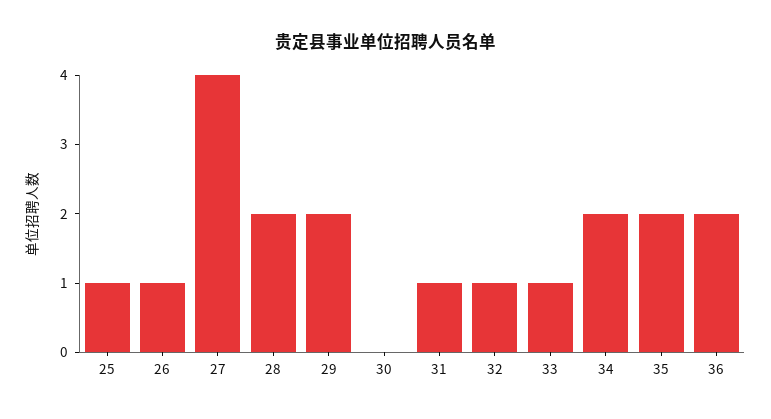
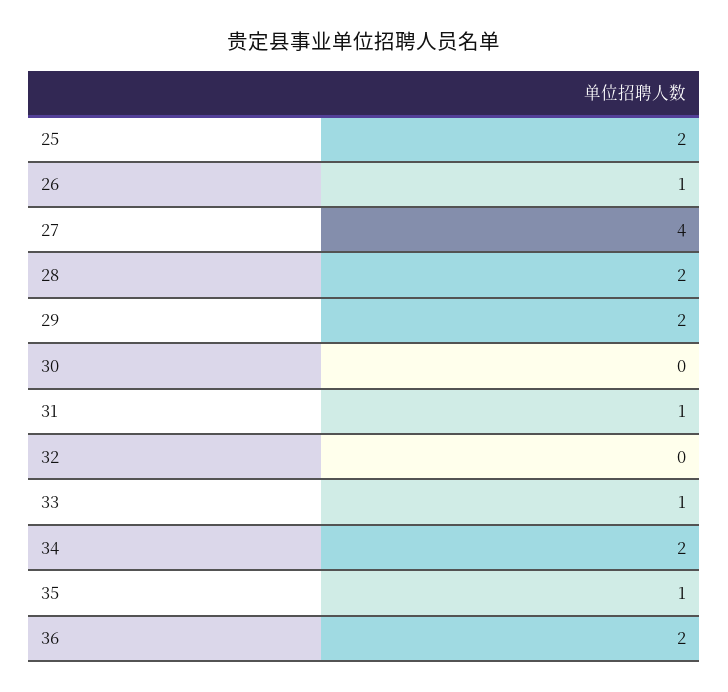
25: 1 -> 2
32: 1 -> 0
35: 2 -> 1

